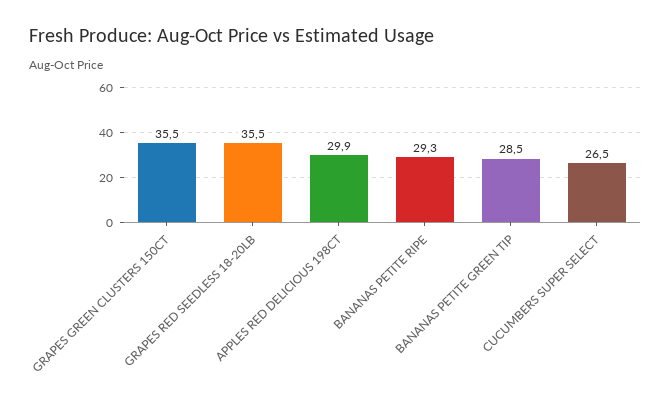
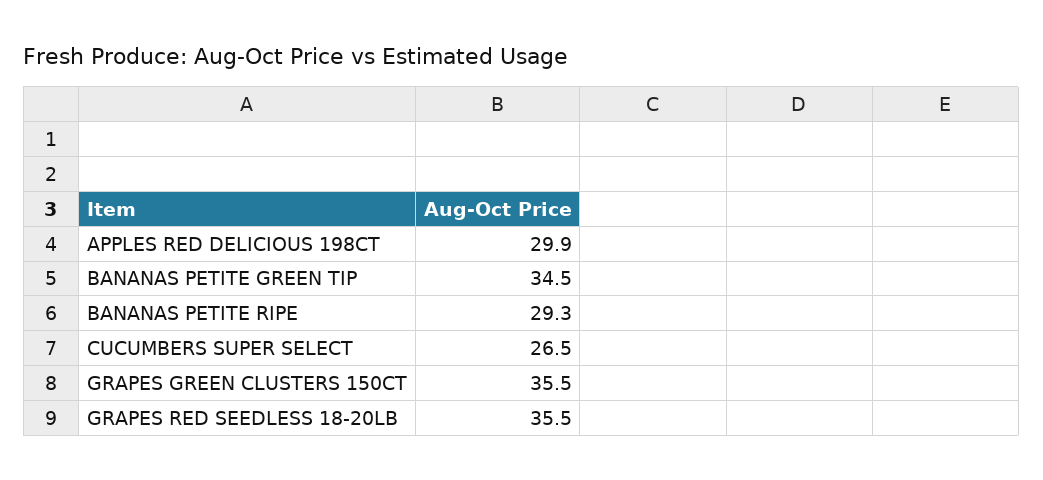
BANANAS PETITE GREEN TIP: 28.5 -> 34.5

